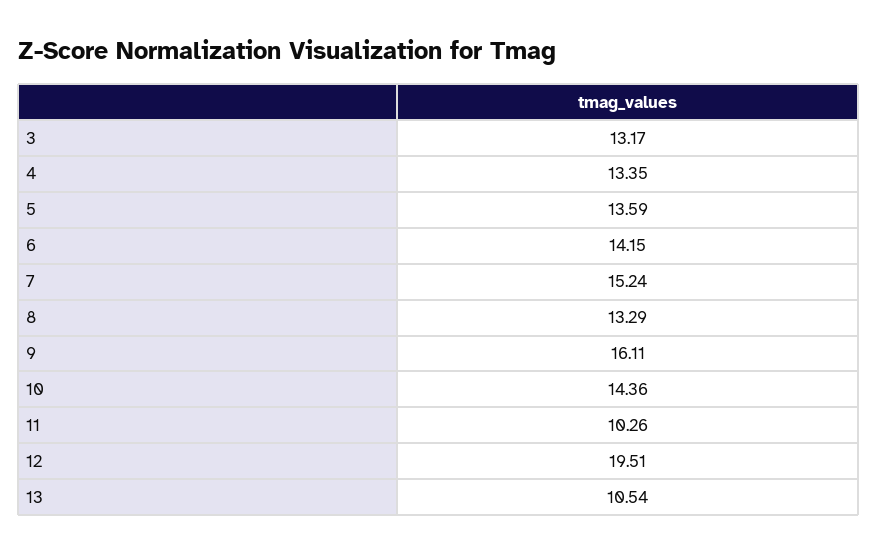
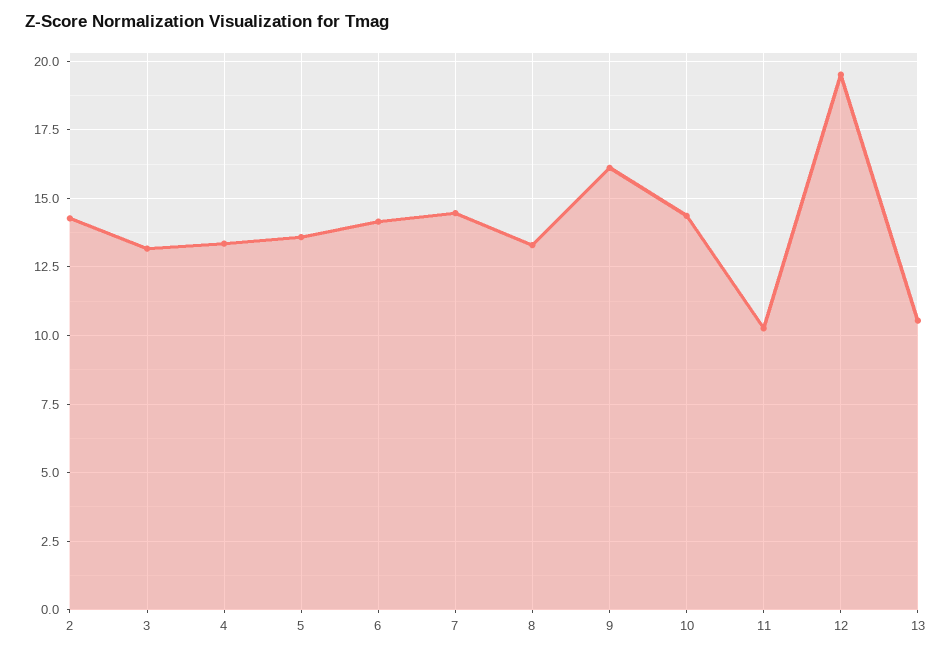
7: 15.24 -> 14.5
2: none -> 14.25

